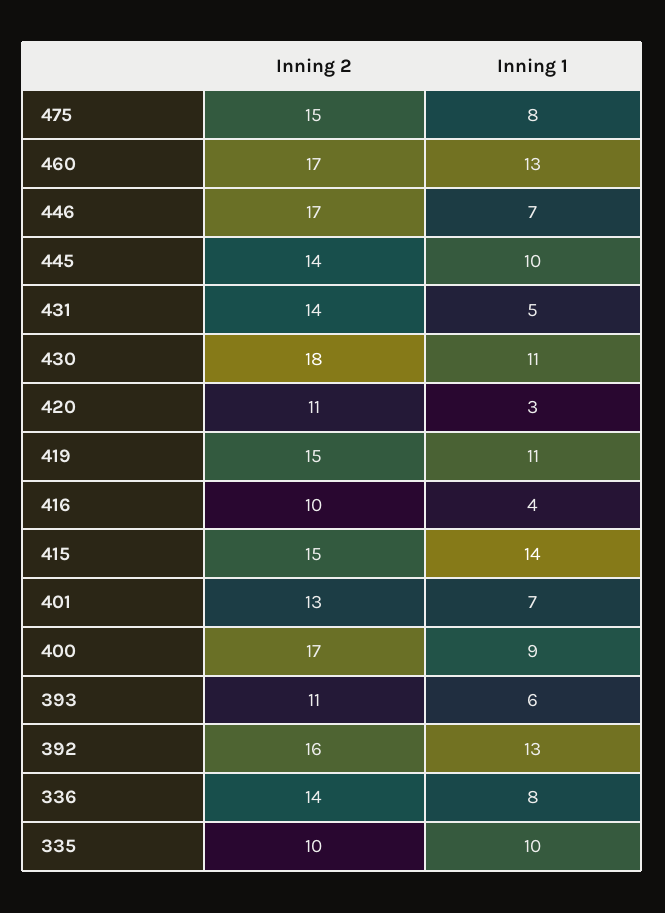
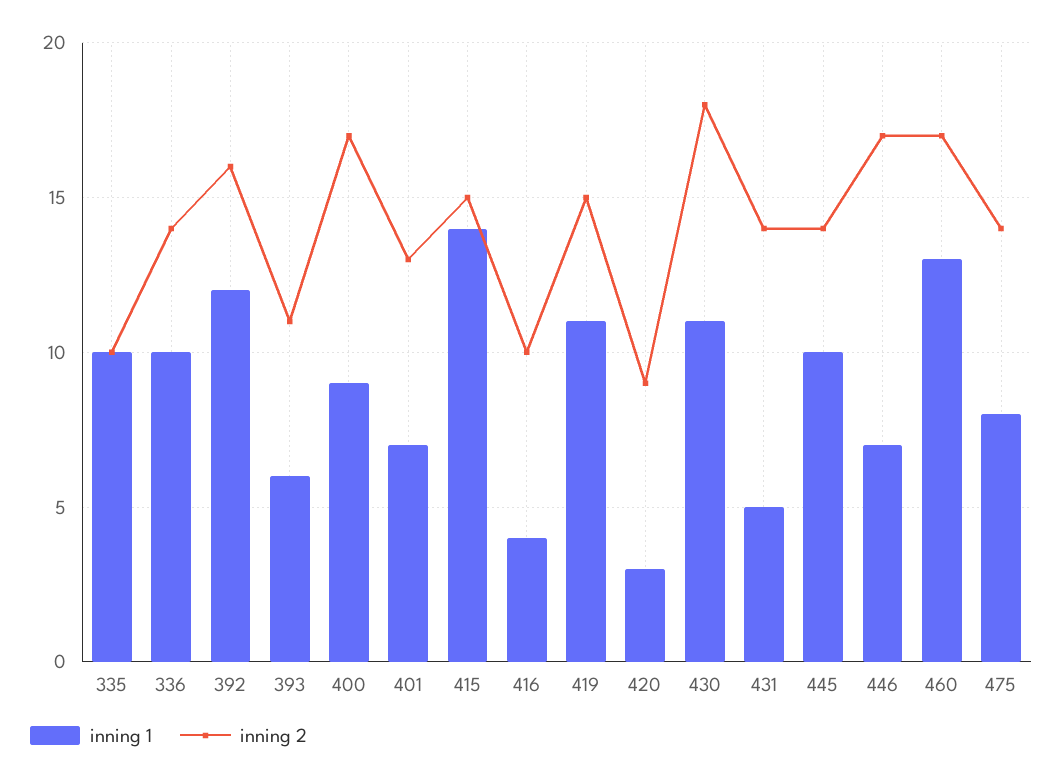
Inning 2, 475: 15 -> 14
Inning 2, 420: 11 -> 9
Inning 1, 392: 13 -> 12
Inning 1, 336: 8 -> 10

